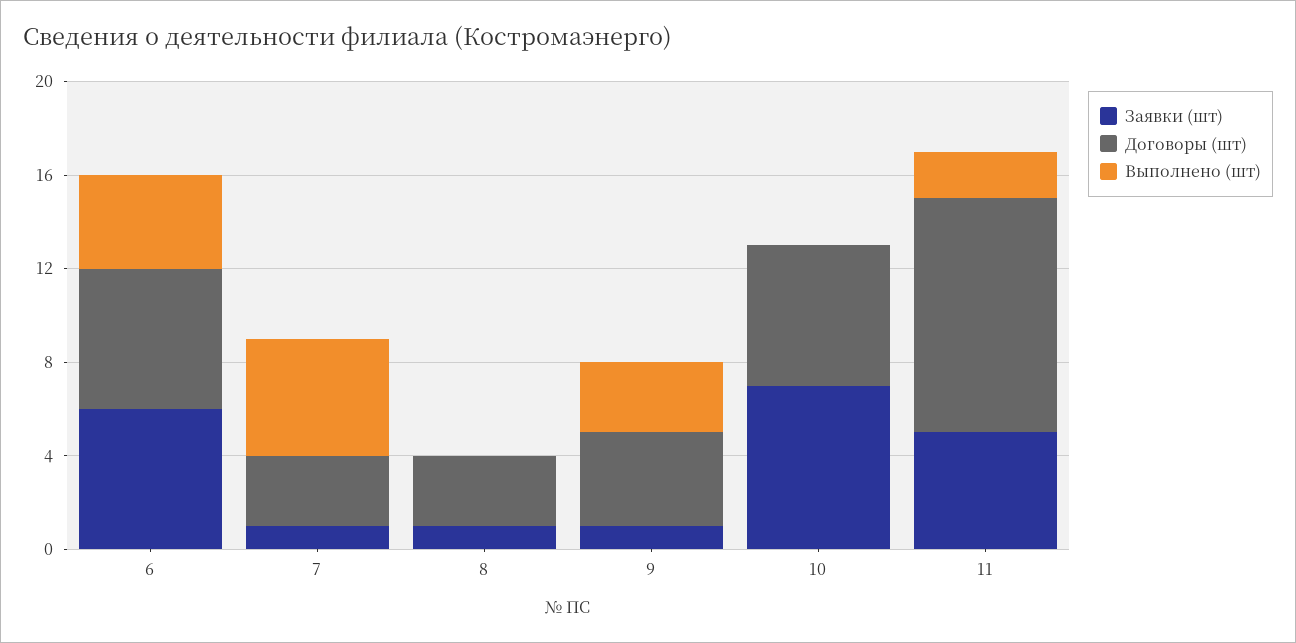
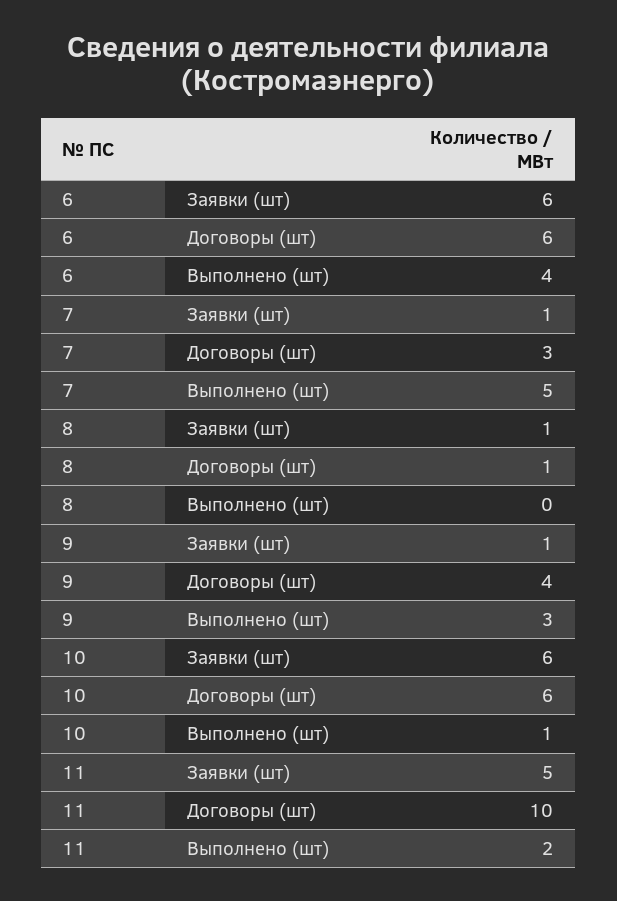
Договоры (шт), 8: 3 -> 1
Заявки (шт), 10: 7 -> 6
Выполнено (шт), 10: 0 -> 1

